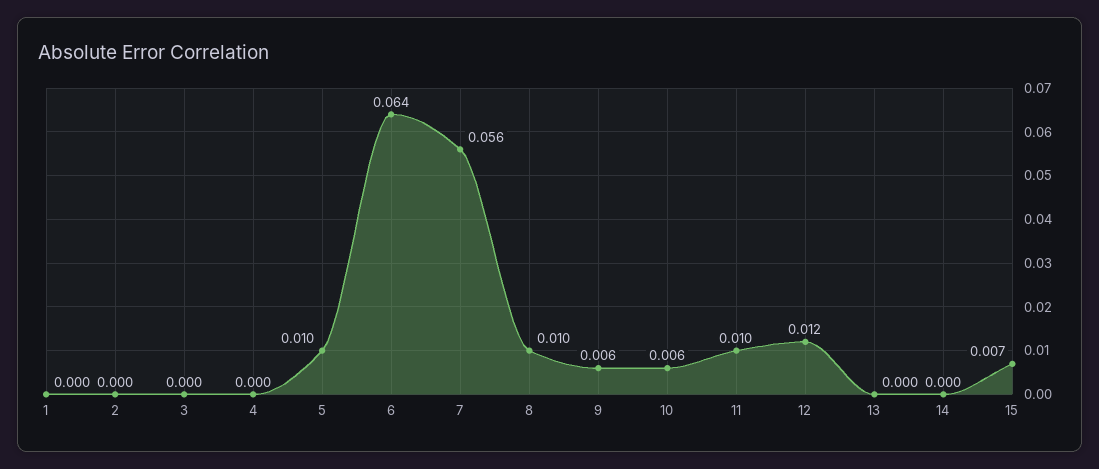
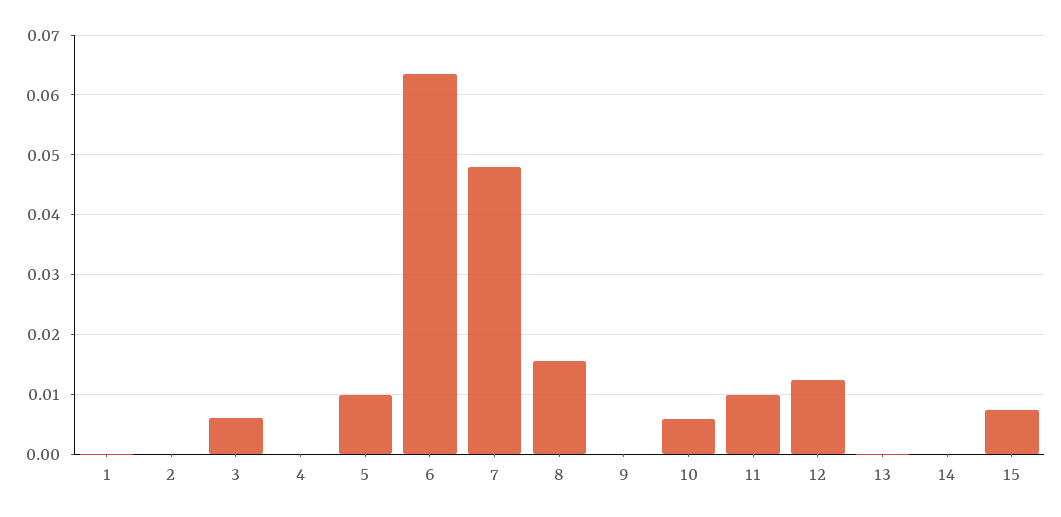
3: 0 -> 0.006
7: 0.056 -> 0.048
8: 0.01 -> 0.016
9: 0.006 -> 0

